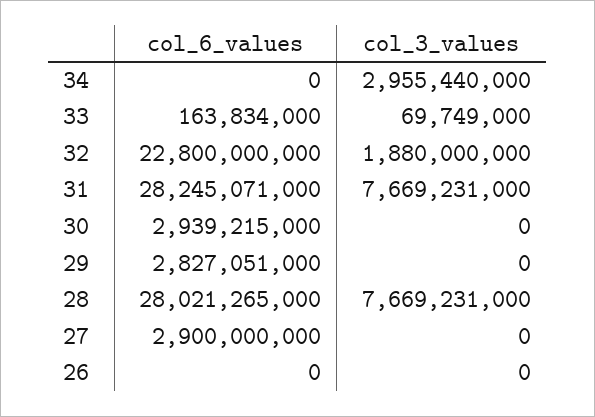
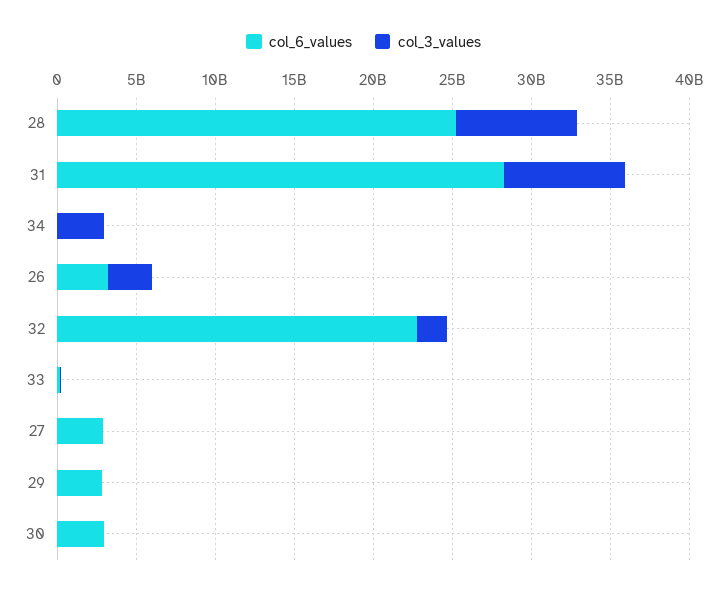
col_6_values, 28: 28021265000 -> 25000000000
col_6_values, 26: 0 -> 3000000000
col_3_values, 26: 0 -> 3000000000

